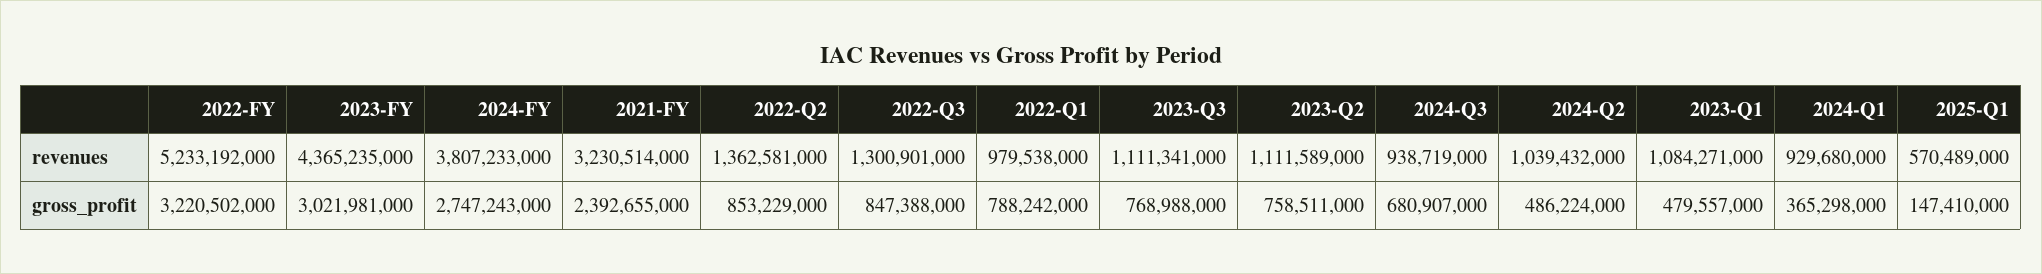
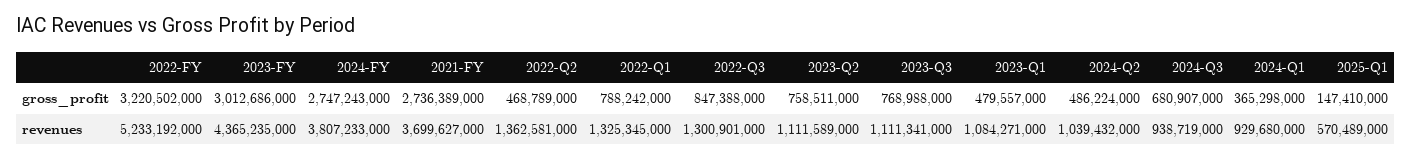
2021-FY, revenues: 3230514000 -> 3699627000
2022-Q1, revenues: 979538000 -> 1325345000
2023-FY, gross_profit: 3021981000 -> 3012686000
2021-FY, gross_profit: 2392655000 -> 2736389000
2022-Q2, gross_profit: 853229000 -> 468789000

